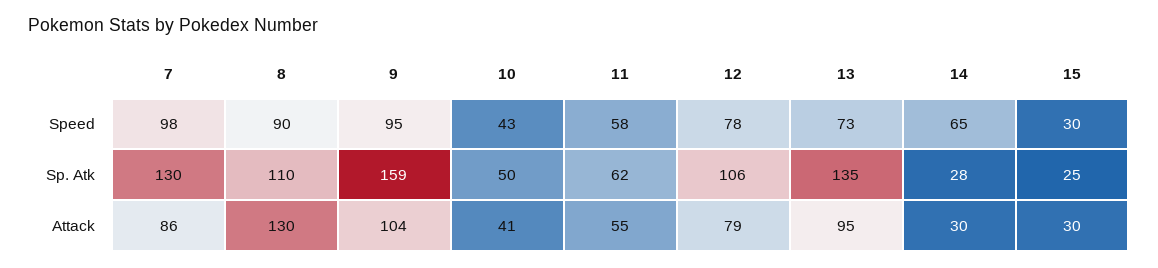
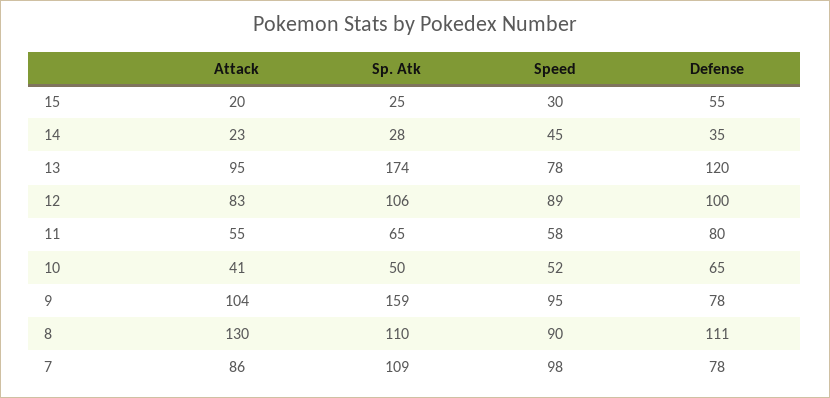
10, Speed: 43 -> 52
12, Speed: 78 -> 89
13, Speed: 73 -> 78
14, Speed: 65 -> 45
7, Sp. Atk: 130 -> 109
11, Sp. Atk: 62 -> 65
13, Sp. Atk: 135 -> 174
12, Attack: 79 -> 83
14, Attack: 30 -> 23
15, Attack: 30 -> 20
15, Defense: none -> 55
14, Defense: none -> 35
13, Defense: none -> 120
12, Defense: none -> 100
11, Defense: none -> 80
10, Defense: none -> 65
9, Defense: none -> 78
8, Defense: none -> 111
7, Defense: none -> 78

